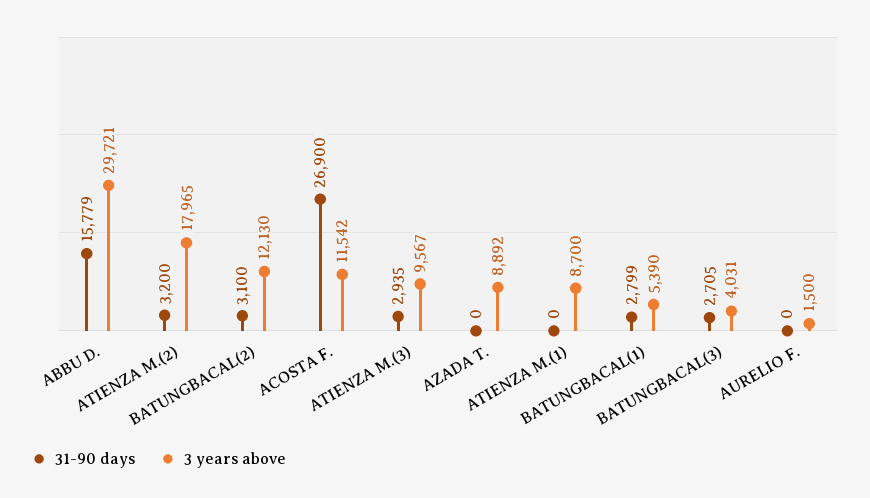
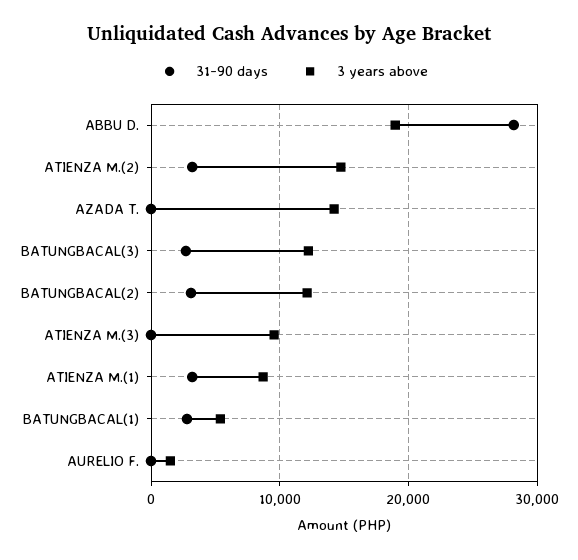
31-90 days, ABBU D.: 15779 -> 28000
3 years above, ABBU D.: 29721 -> 19000
3 years above, ATIENZA M.(2): 17965 -> 15000
31-90 days, ACOSTA F.: 26900 -> none
3 years above, ACOSTA F.: 11542 -> none
31-90 days, ATIENZA M.(3): 2935 -> 0
3 years above, AZADA T.: 8892 -> 14000
31-90 days, ATIENZA M.(1): 0 -> 3000
3 years above, BATUNGBACAL(3): 4031 -> 12000

